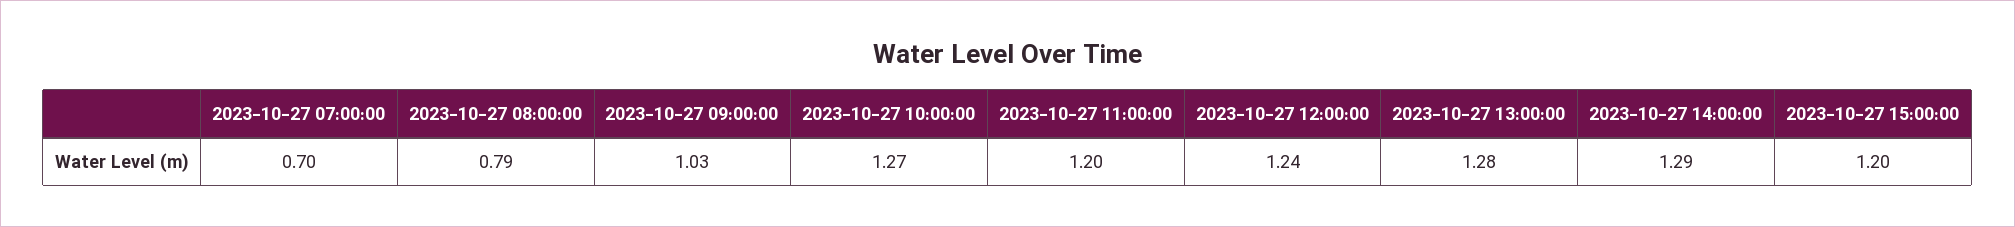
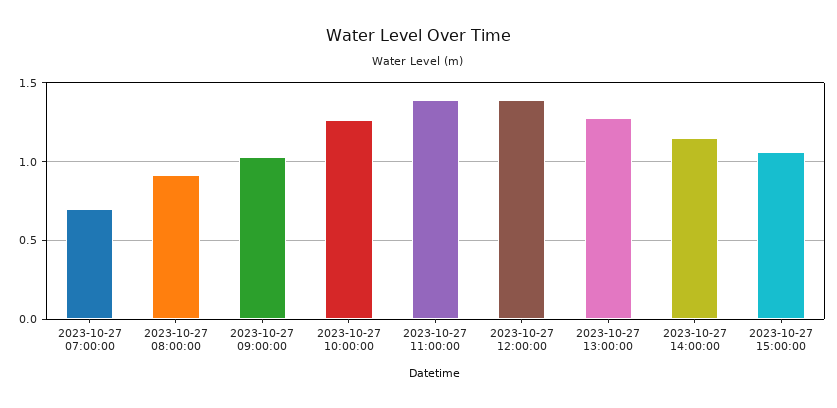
2023-10-27 08:00:00: 0.79 -> 0.9
2023-10-27 11:00:00: 1.2 -> 1.4
2023-10-27 12:00:00: 1.24 -> 1.4
2023-10-27 14:00:00: 1.29 -> 1.15
2023-10-27 15:00:00: 1.2 -> 1.05

